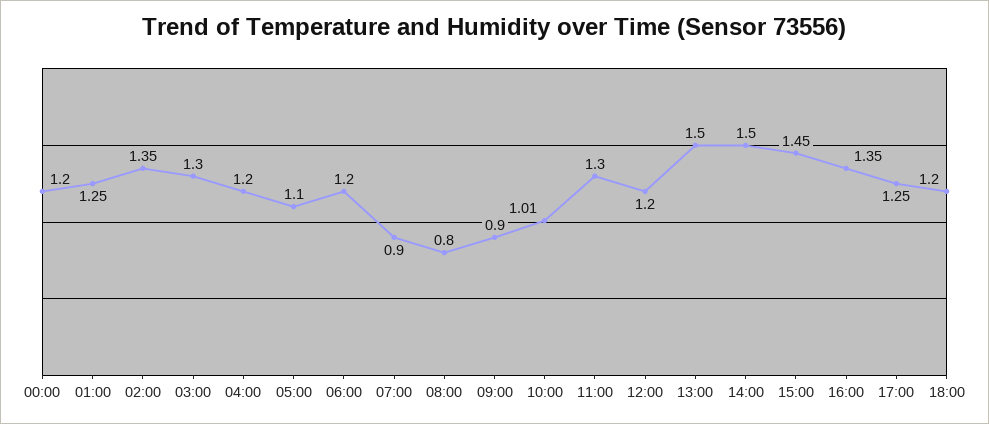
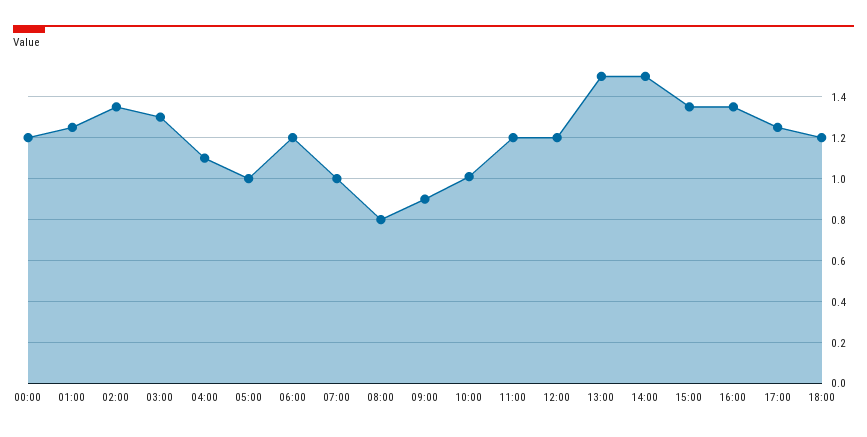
04:00: 1.2 -> 1.1
05:00: 1.1 -> 1
07:00: 0.9 -> 1
11:00: 1.3 -> 1.2
15:00: 1.45 -> 1.35

